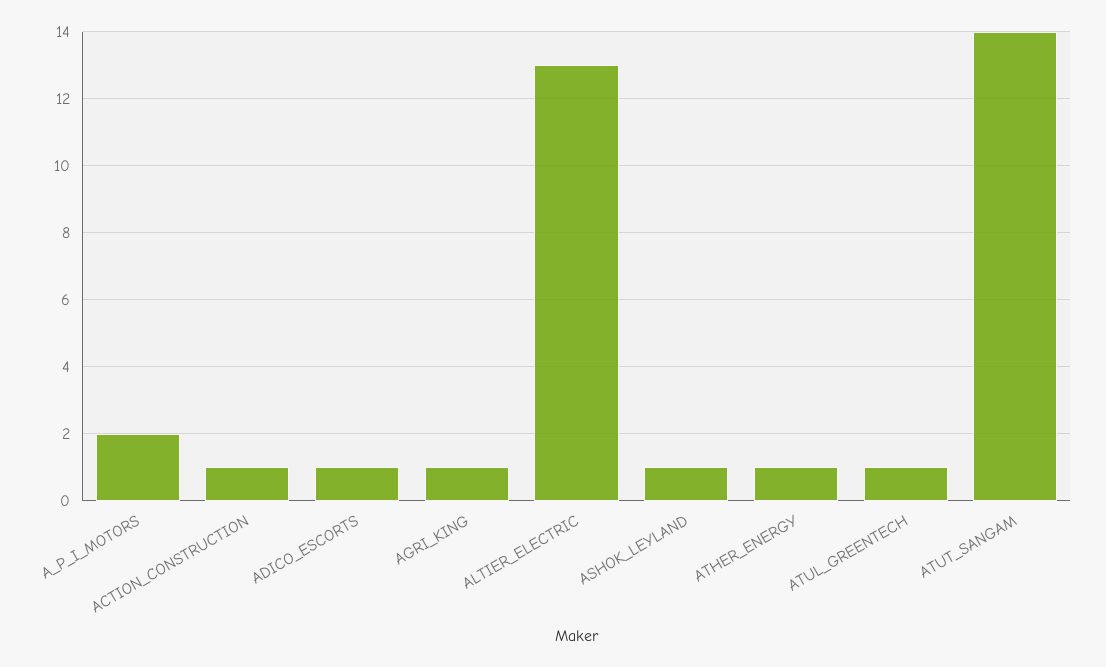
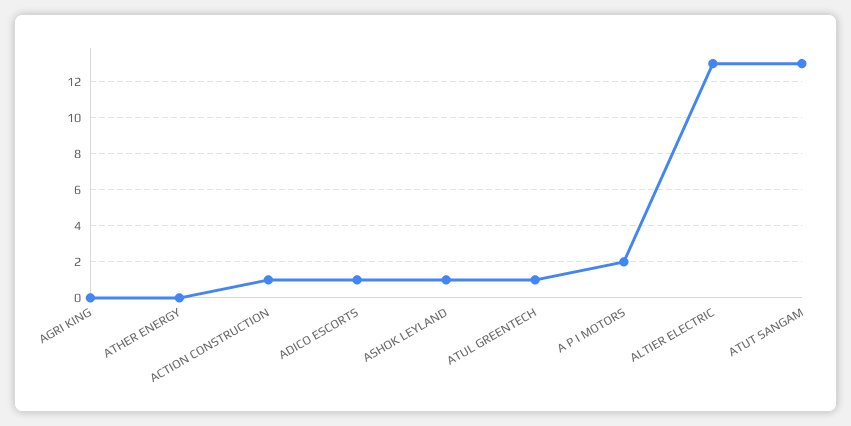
AGRI_KING: 1 -> 0
ATHER_ENERGY: 1 -> 0
ATUT_SANGAM: 14 -> 13

